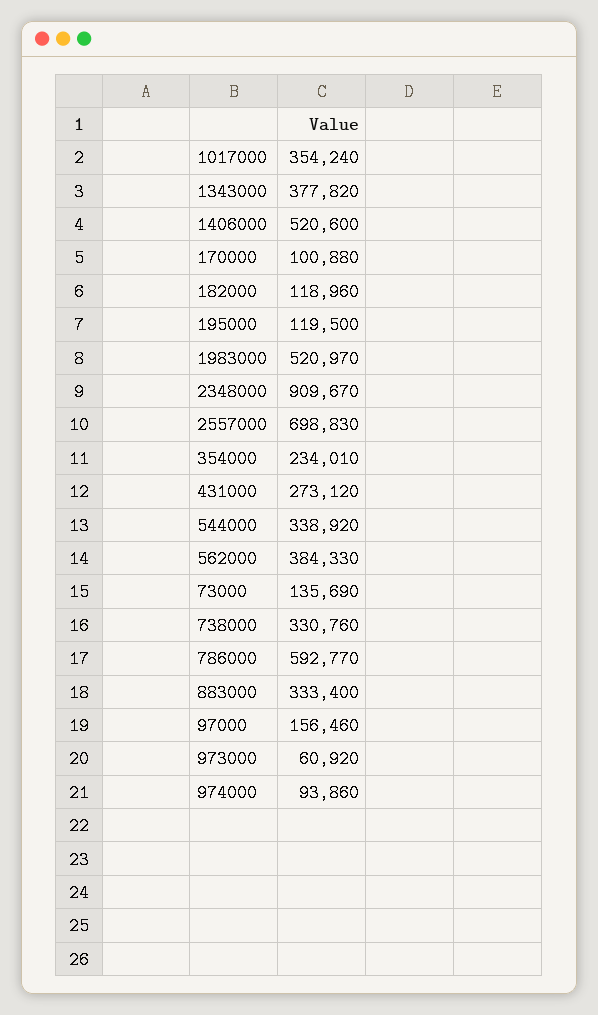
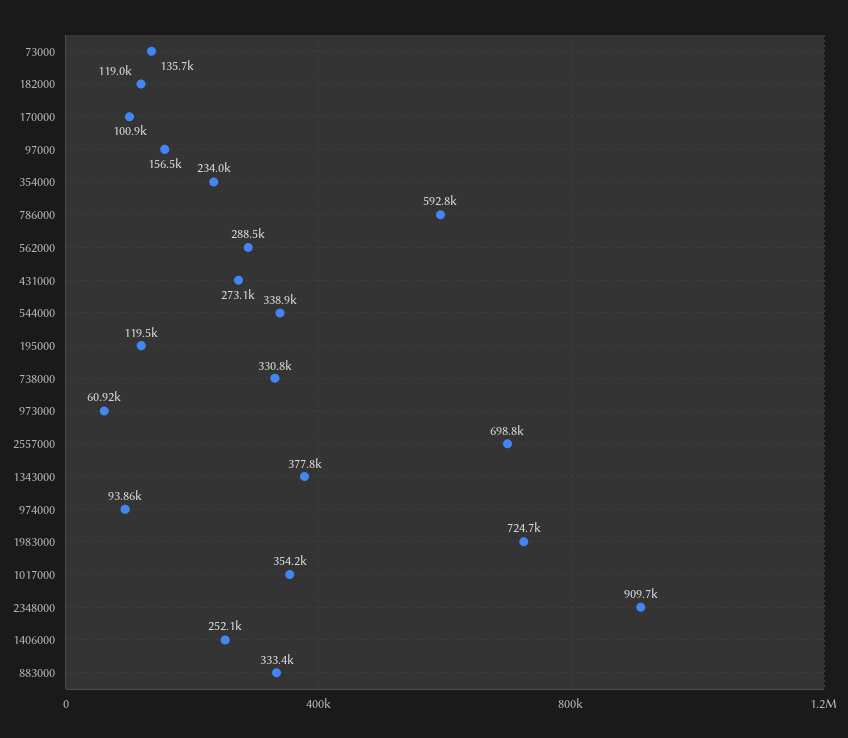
1406000: 520600 -> 252100
1983000: 520970 -> 724700
562000: 384330 -> 288500

